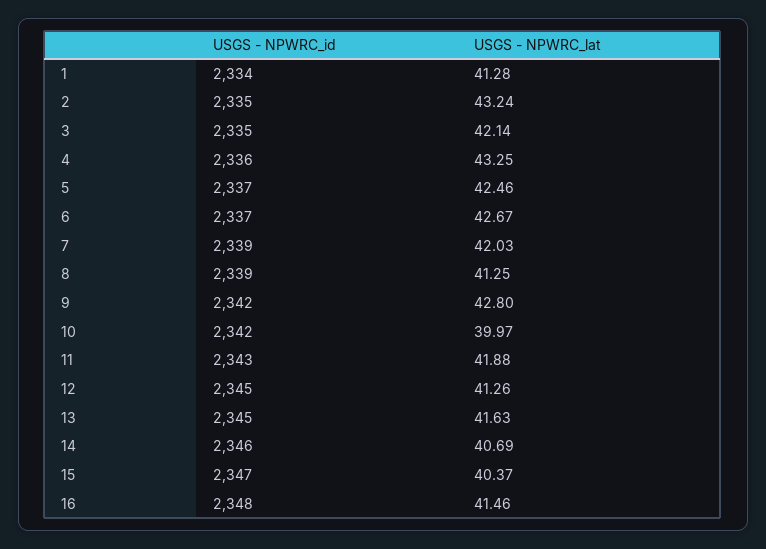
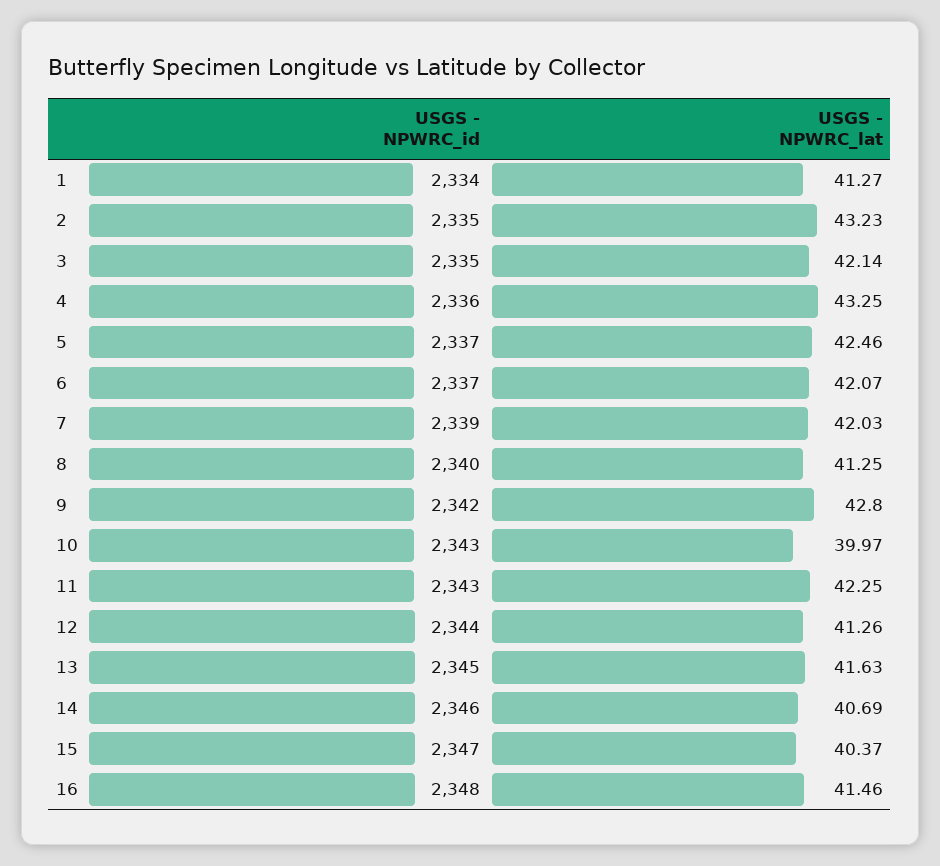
USGS - NPWRC_lat, 1: 41.28 -> 41.27
USGS - NPWRC_lat, 2: 43.24 -> 43.23
USGS - NPWRC_lat, 6: 42.67 -> 42.07
USGS - NPWRC_id, 8: 2339 -> 2340
USGS - NPWRC_id, 10: 2342 -> 2343
USGS - NPWRC_lat, 11: 41.88 -> 42.25
USGS - NPWRC_id, 12: 2345 -> 2344

